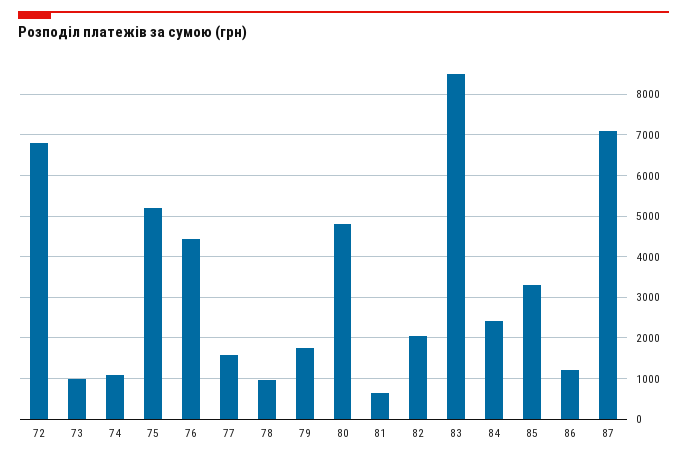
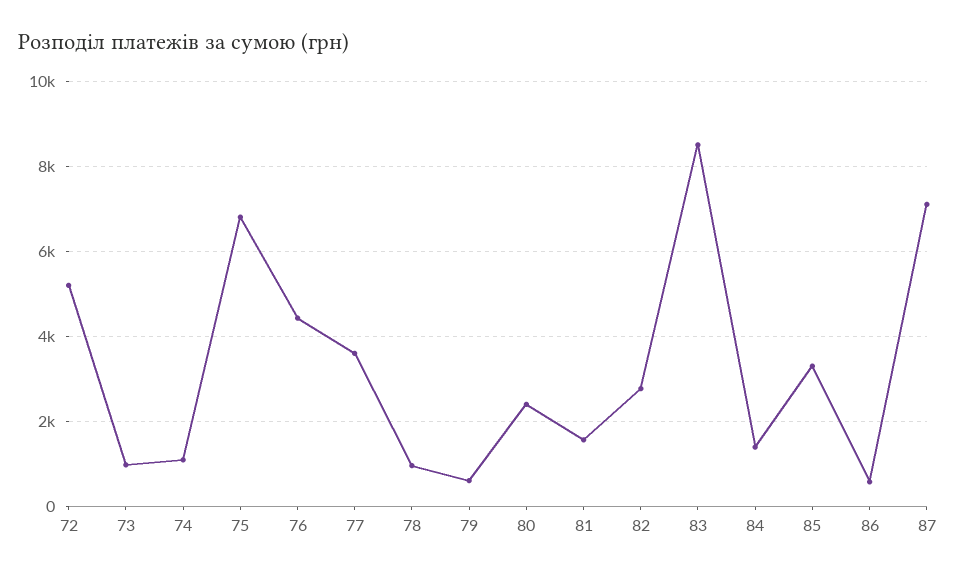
72: 6800 -> 5200
75: 5200 -> 6800
77: 1600 -> 3600
79: 1800 -> 600
80: 4800 -> 2400
81: 600 -> 1600
82: 2000 -> 2800
84: 2400 -> 1400
86: 1200 -> 600

